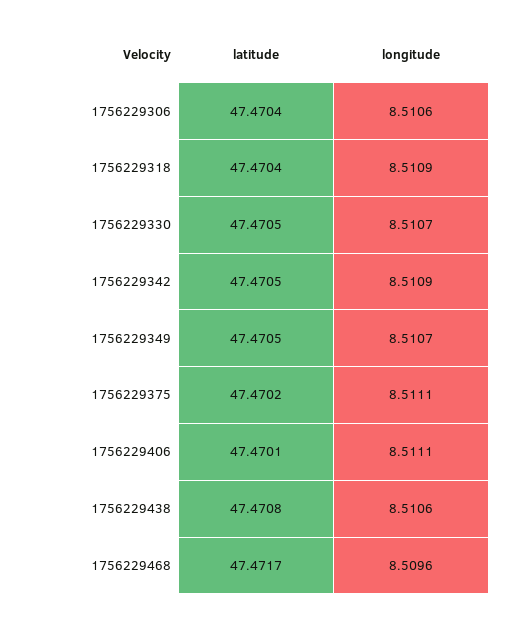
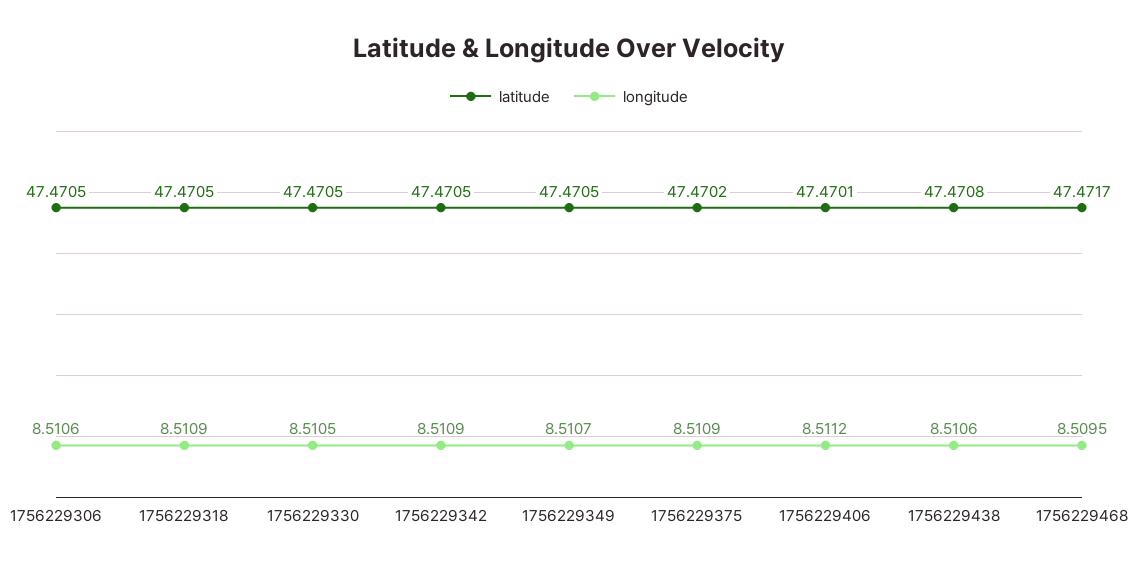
latitude, 1756229306: 47.4704 -> 47.4705
latitude, 1756229318: 47.4704 -> 47.4705
longitude, 1756229330: 8.5107 -> 8.5105
longitude, 1756229375: 8.5111 -> 8.5109
longitude, 1756229406: 8.5111 -> 8.5112
longitude, 1756229468: 8.5096 -> 8.5095

